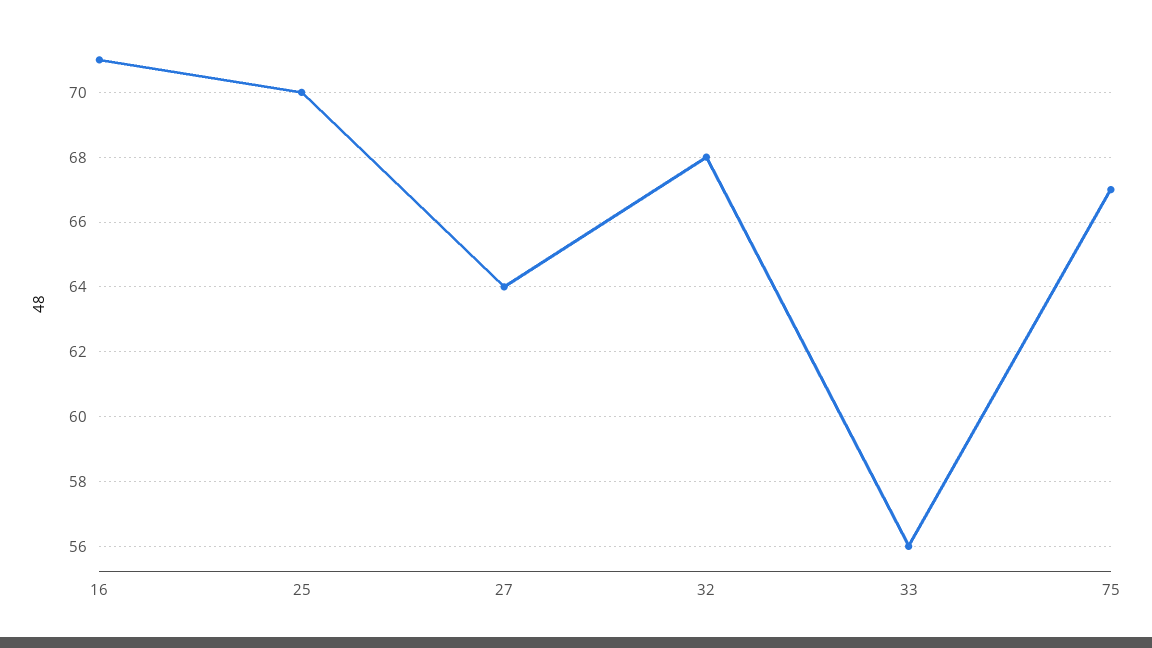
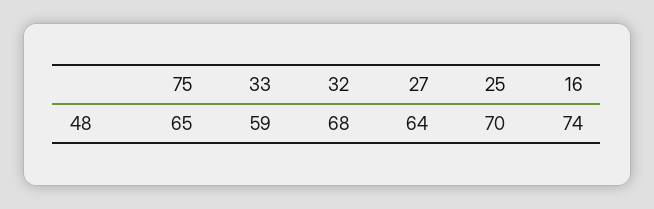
16: 71 -> 74
33: 56 -> 59
75: 67 -> 65

